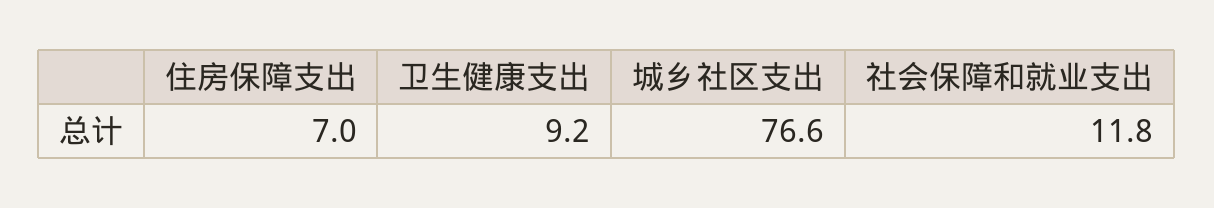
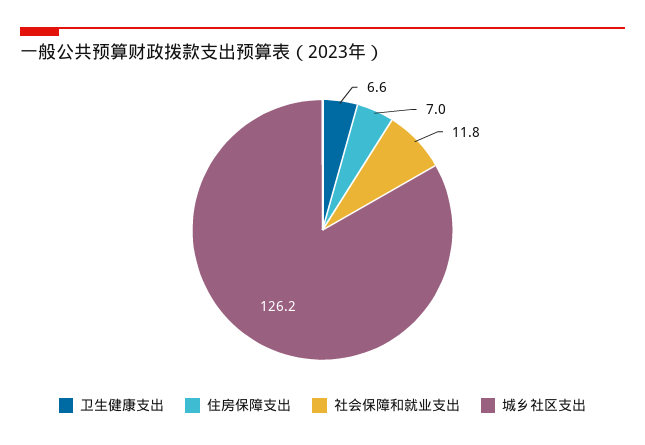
卫生健康支出: 9.2 -> 6.6
城乡社区支出: 76.6 -> 126.2

